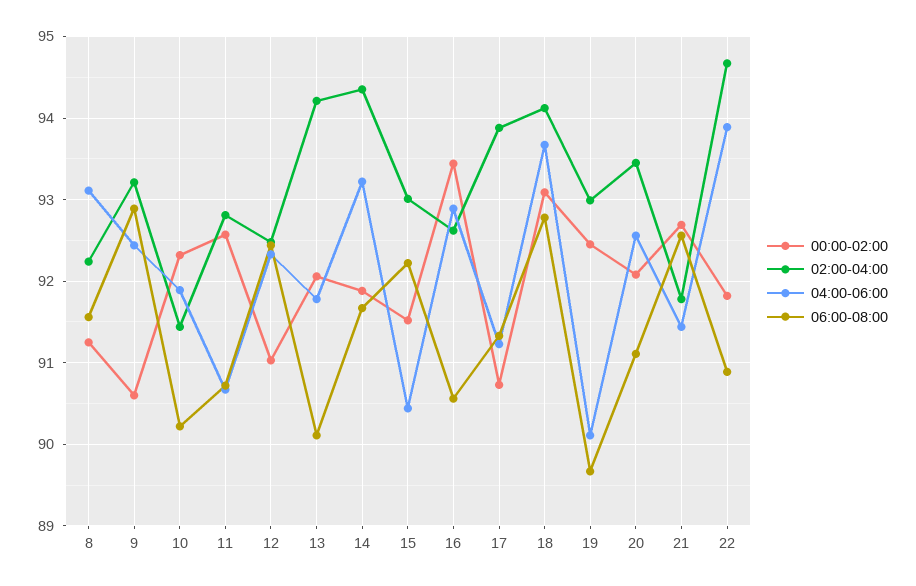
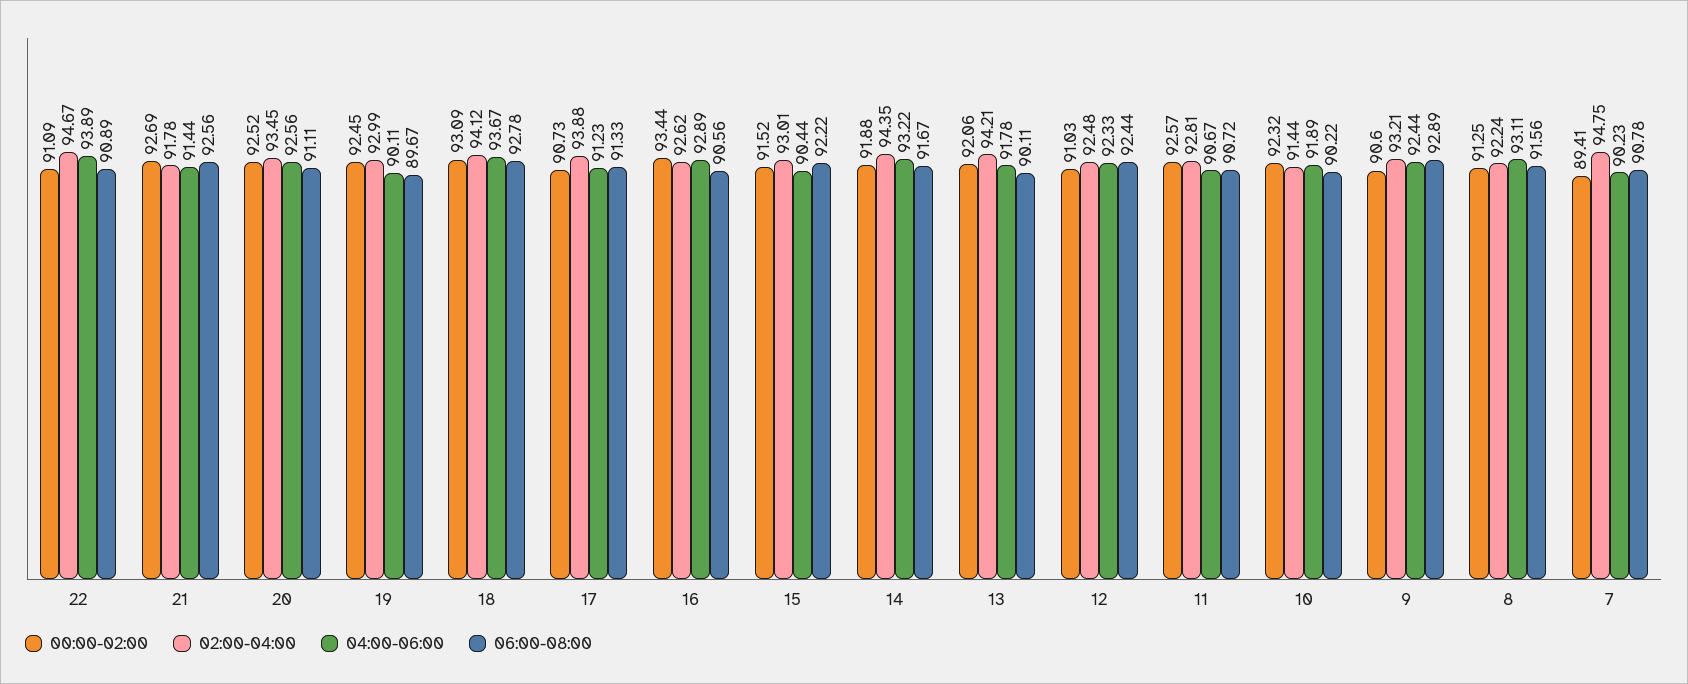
00:00-02:00, 20: 92.1 -> 92.52
00:00-02:00, 22: 91.8 -> 91.09
00:00-02:00, 7: none -> 89.41
02:00-04:00, 7: none -> 94.75
04:00-06:00, 7: none -> 90.23
06:00-08:00, 7: none -> 90.78

